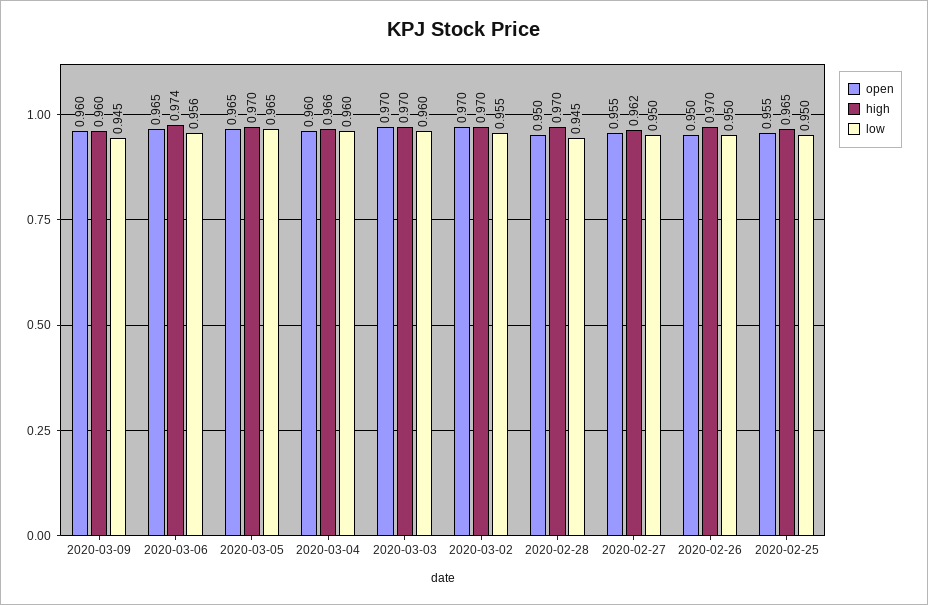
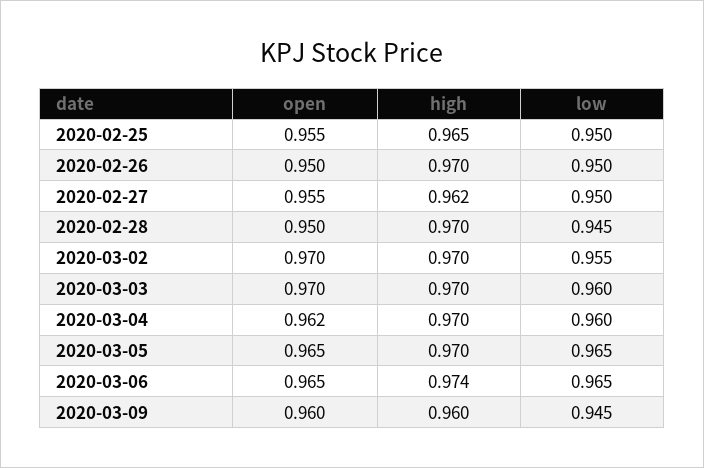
low, 2020-03-06: 0.956 -> 0.965
open, 2020-03-04: 0.96 -> 0.962
high, 2020-03-04: 0.966 -> 0.97

